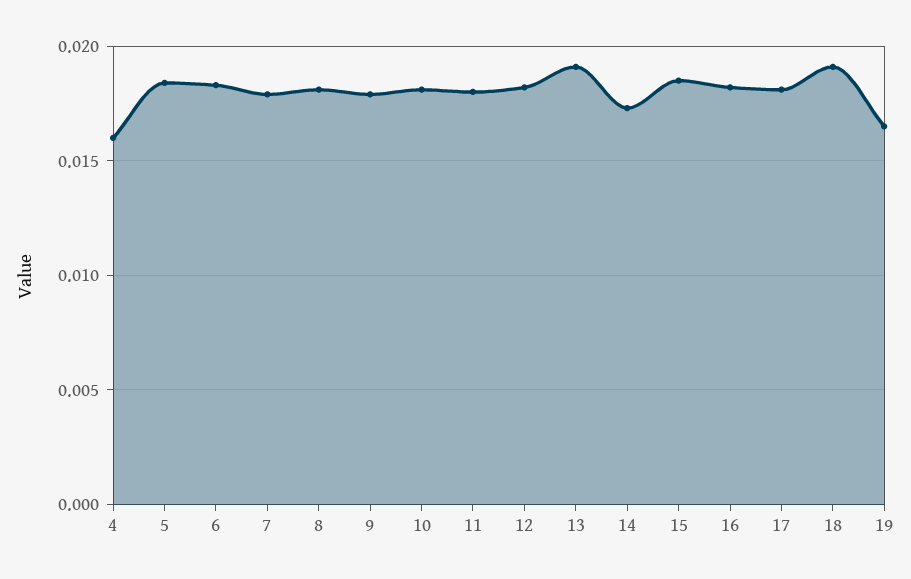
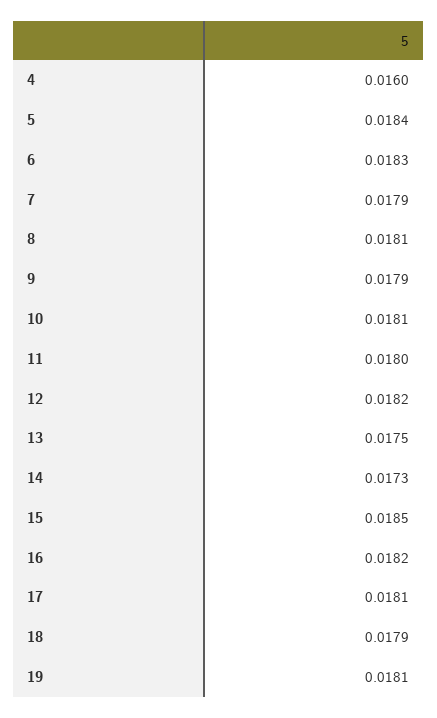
13: 0.019 -> 0.0175
18: 0.019 -> 0.0179
19: 0.0165 -> 0.0181

